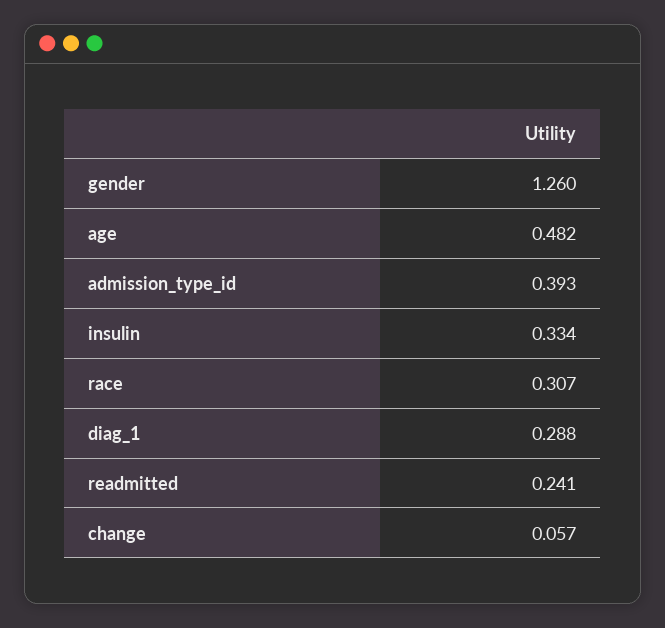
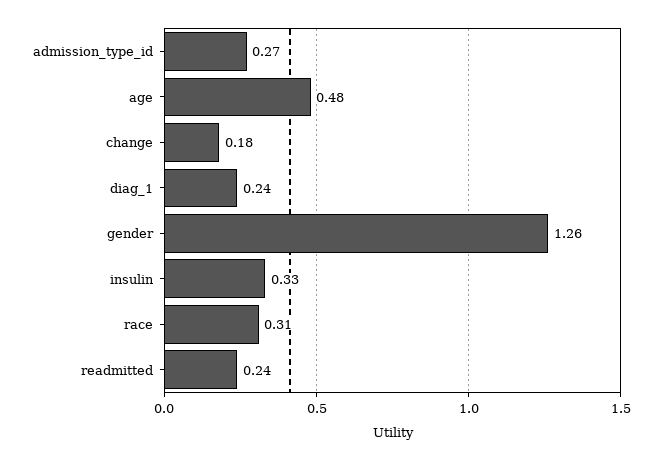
admission_type_id: 0.393 -> 0.27
diag_1: 0.288 -> 0.24
change: 0.057 -> 0.18

